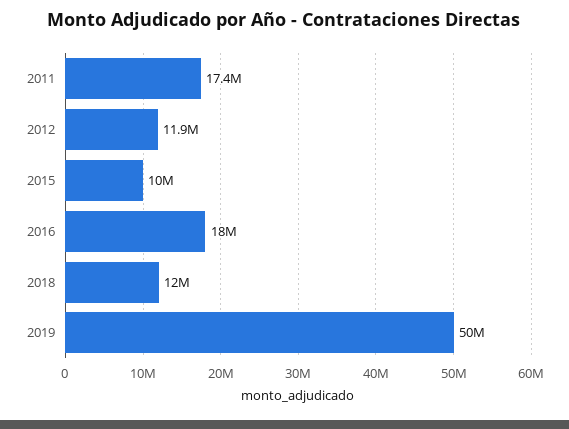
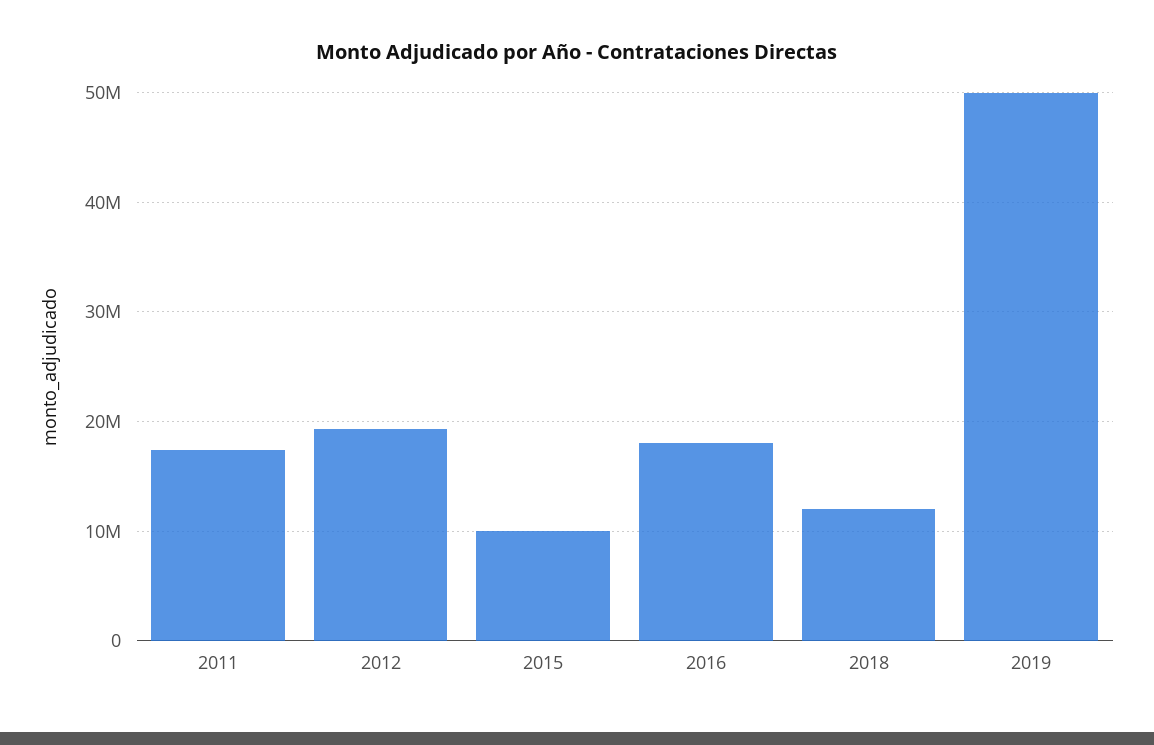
2012: 11900000 -> 19000000

